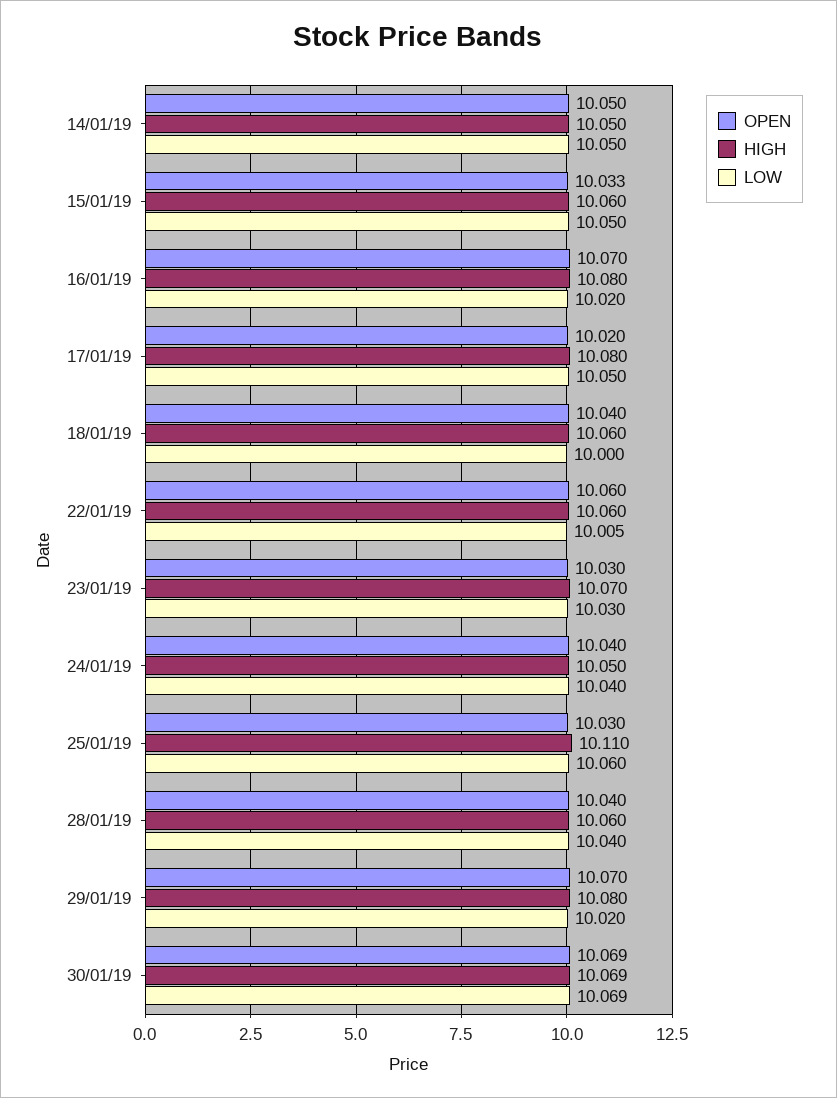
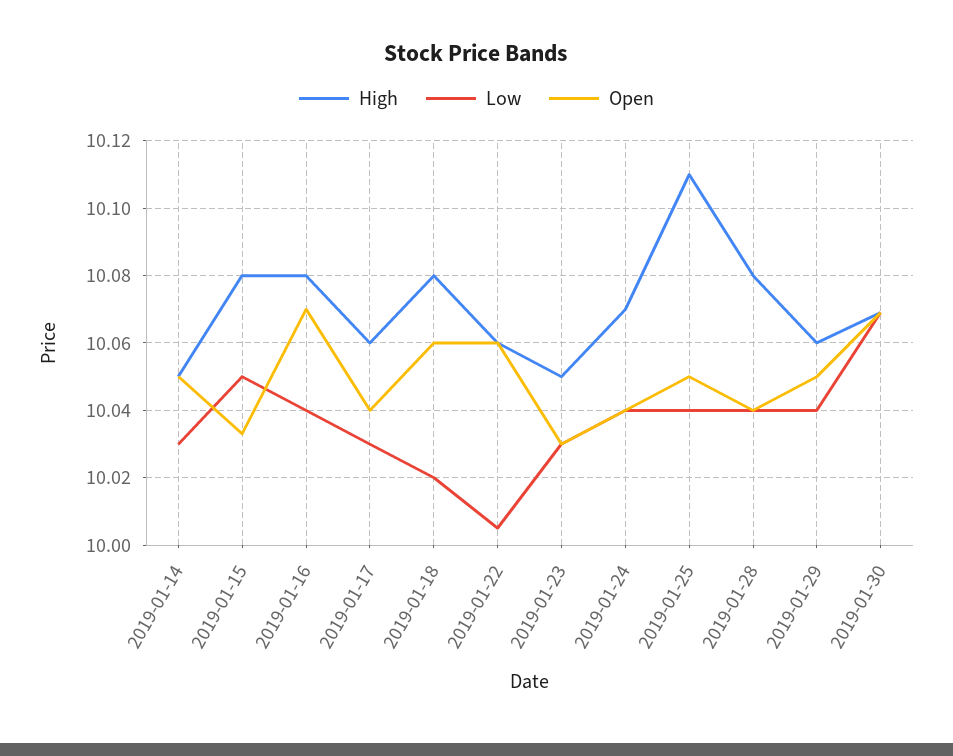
LOW, 14/01/19: 10.05 -> 10.03
HIGH, 15/01/19: 10.06 -> 10.08
LOW, 16/01/19: 10.02 -> 10.04
OPEN, 17/01/19: 10.02 -> 10.04
HIGH, 17/01/19: 10.08 -> 10.06
LOW, 17/01/19: 10.05 -> 10.03
OPEN, 18/01/19: 10.04 -> 10.06
HIGH, 18/01/19: 10.06 -> 10.08
LOW, 18/01/19: 10 -> 10.02
HIGH, 23/01/19: 10.07 -> 10.05
HIGH, 24/01/19: 10.05 -> 10.07
OPEN, 25/01/19: 10.03 -> 10.05
LOW, 25/01/19: 10.06 -> 10.04
HIGH, 28/01/19: 10.06 -> 10.08
OPEN, 29/01/19: 10.07 -> 10.05
HIGH, 29/01/19: 10.08 -> 10.06
LOW, 29/01/19: 10.02 -> 10.04

